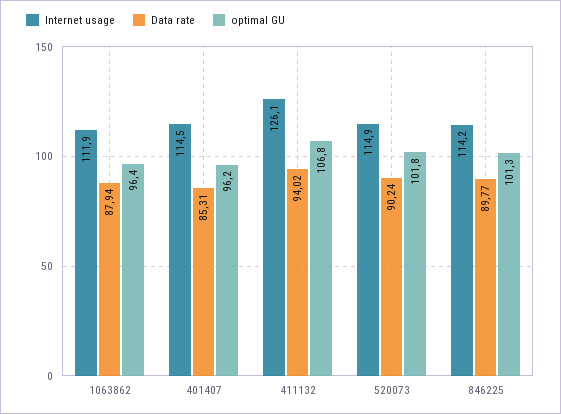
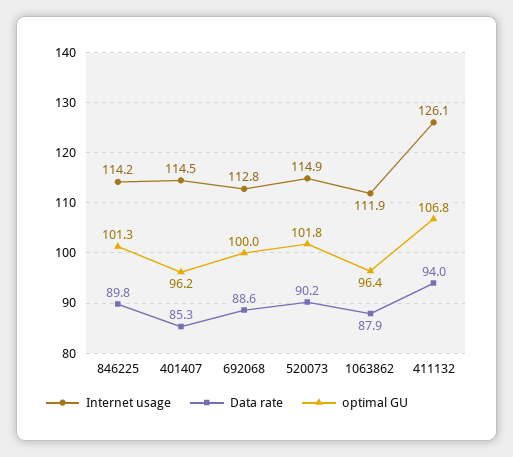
Internet usage, 692068: none -> 112.8
Data rate, 692068: none -> 88.6
optimal GU, 692068: none -> 100

